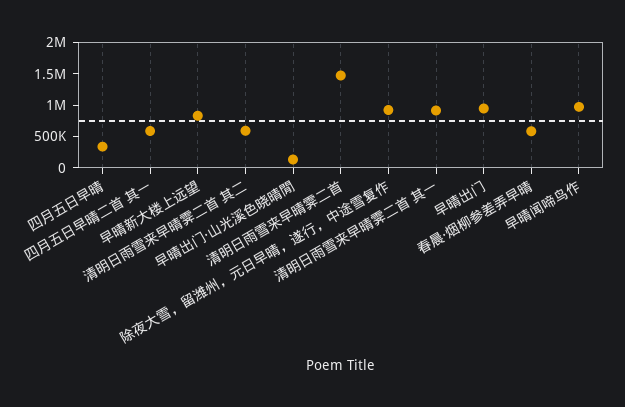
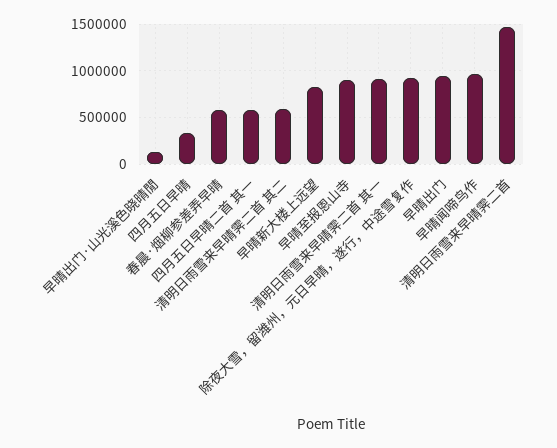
早晴至报恩山寺: none -> 900000

